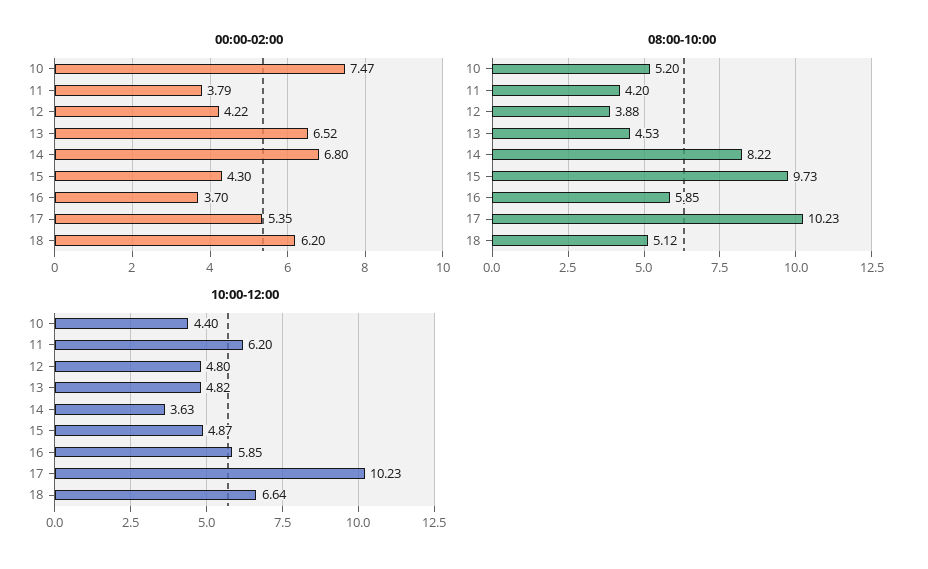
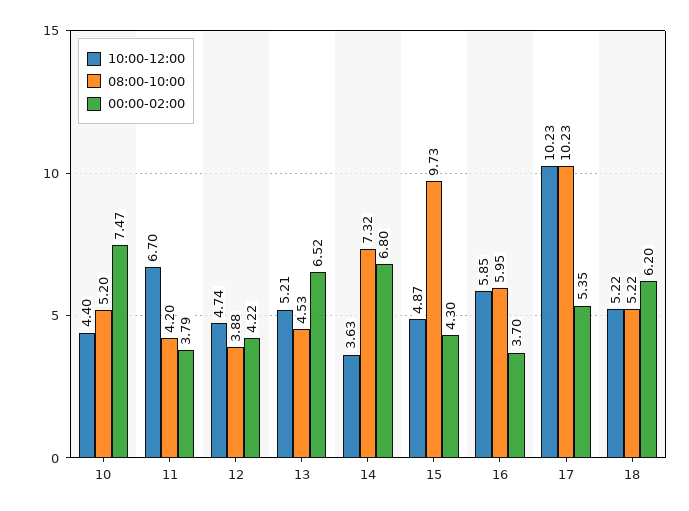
08:00-10:00, 14: 8.22 -> 7.32
08:00-10:00, 16: 5.85 -> 5.95
08:00-10:00, 18: 5.12 -> 5.22
10:00-12:00, 11: 6.2 -> 6.7
10:00-12:00, 12: 4.8 -> 4.74
10:00-12:00, 13: 4.82 -> 5.21
10:00-12:00, 18: 6.64 -> 5.22

